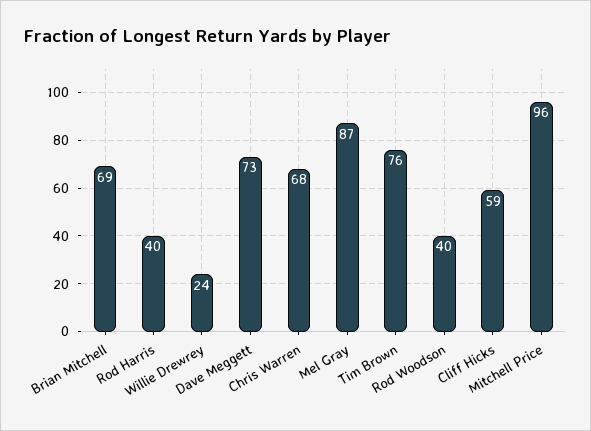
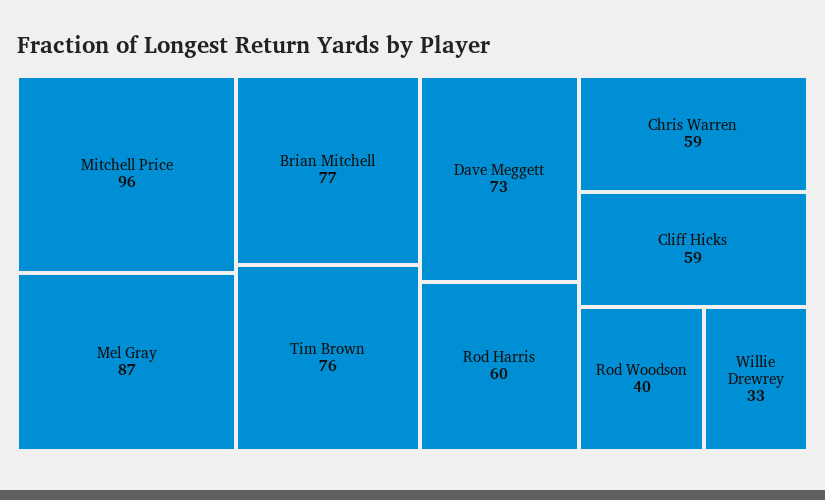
Brian Mitchell: 69 -> 77
Rod Harris: 40 -> 60
Willie Drewrey: 24 -> 33
Chris Warren: 68 -> 59

